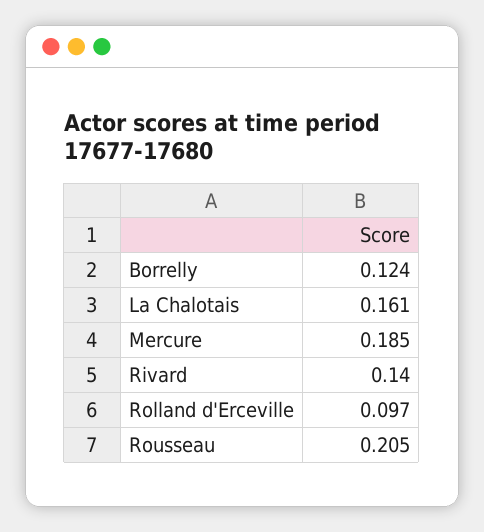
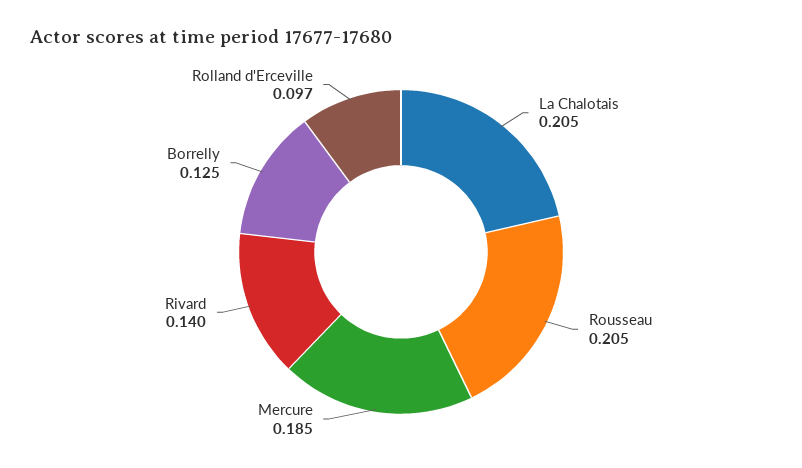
Borrelly: 0.124 -> 0.125
La Chalotais: 0.161 -> 0.205

